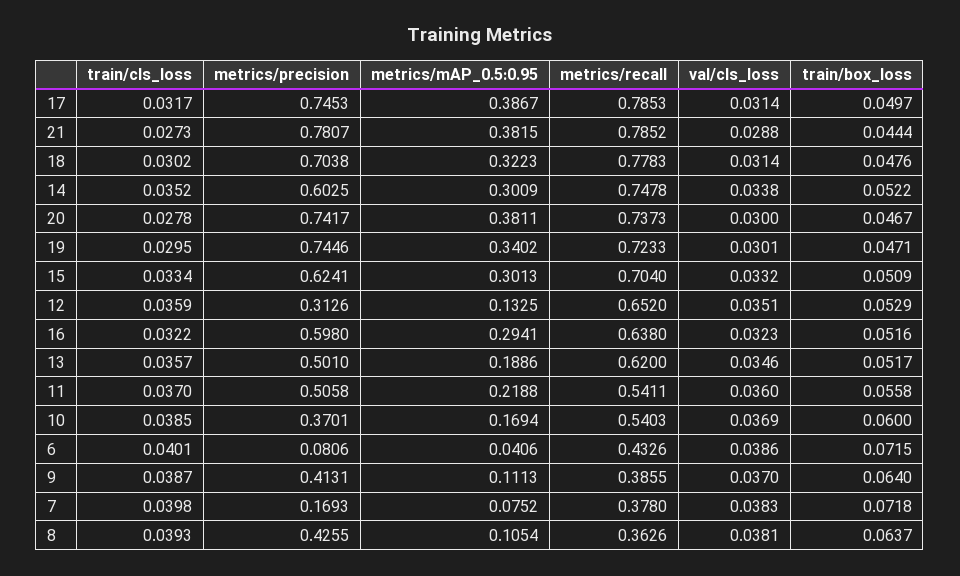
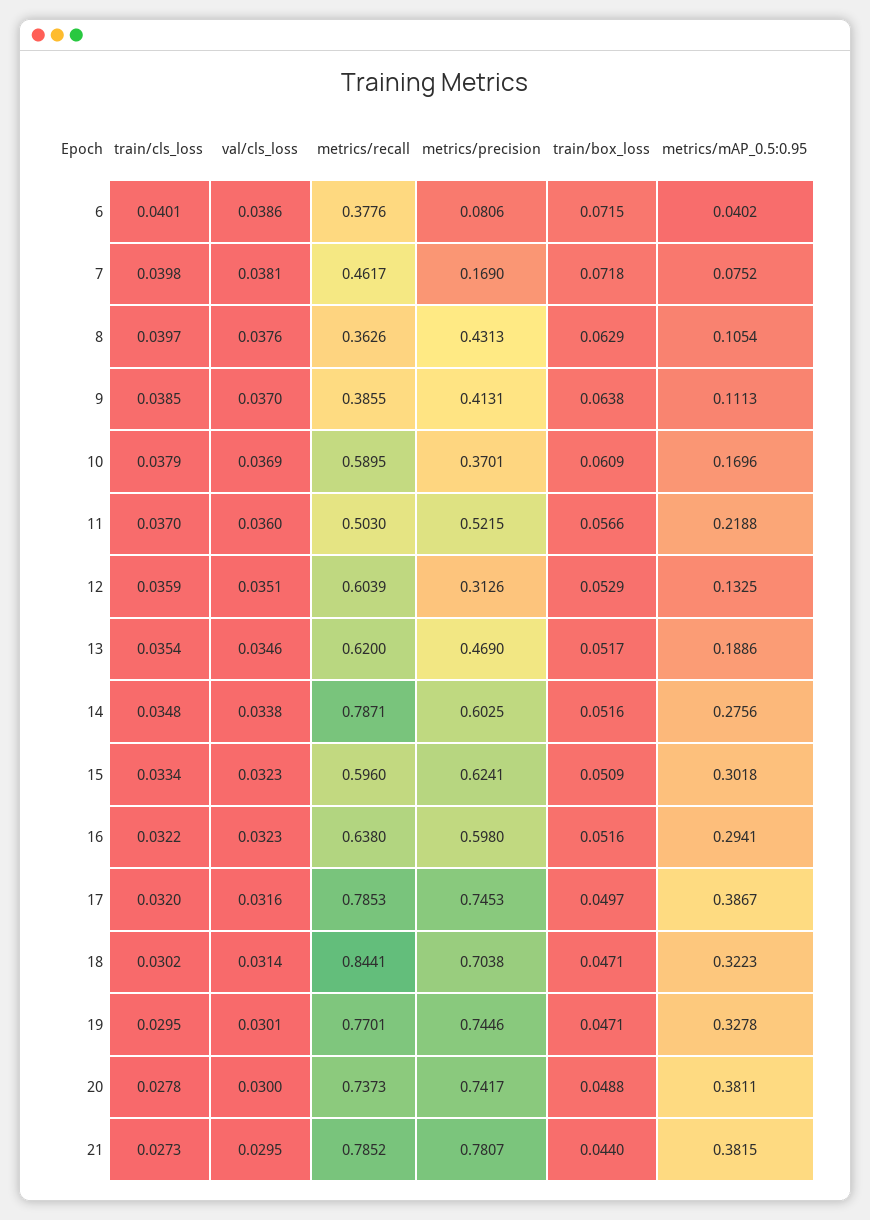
train/cls_loss, 17: 0.0317 -> 0.032
val/cls_loss, 17: 0.0314 -> 0.0316
val/cls_loss, 21: 0.0288 -> 0.0295
train/box_loss, 21: 0.0444 -> 0.044
metrics/recall, 18: 0.7783 -> 0.8441
train/box_loss, 18: 0.0476 -> 0.0471
train/cls_loss, 14: 0.0352 -> 0.0348
metrics/mAP_0.5:0.95, 14: 0.3009 -> 0.2756
metrics/recall, 14: 0.7478 -> 0.7871
train/box_loss, 14: 0.0522 -> 0.0516
train/box_loss, 20: 0.0467 -> 0.0488
metrics/mAP_0.5:0.95, 19: 0.3402 -> 0.3278
metrics/recall, 19: 0.7233 -> 0.7701
metrics/mAP_0.5:0.95, 15: 0.3013 -> 0.3018
metrics/recall, 15: 0.704 -> 0.596
val/cls_loss, 15: 0.0332 -> 0.0323
metrics/recall, 12: 0.652 -> 0.6039
train/cls_loss, 13: 0.0357 -> 0.0354
metrics/precision, 13: 0.501 -> 0.469
metrics/precision, 11: 0.5058 -> 0.5215
metrics/recall, 11: 0.5411 -> 0.503
train/box_loss, 11: 0.0558 -> 0.0566
train/cls_loss, 10: 0.0385 -> 0.0379
metrics/mAP_0.5:0.95, 10: 0.1694 -> 0.1696
metrics/recall, 10: 0.5403 -> 0.5895
train/box_loss, 10: 0.06 -> 0.0609
metrics/mAP_0.5:0.95, 6: 0.0406 -> 0.0402
metrics/recall, 6: 0.4326 -> 0.3776
train/cls_loss, 9: 0.0387 -> 0.0385
train/box_loss, 9: 0.064 -> 0.0638
metrics/precision, 7: 0.1693 -> 0.169
metrics/recall, 7: 0.378 -> 0.4617
val/cls_loss, 7: 0.0383 -> 0.0381
train/cls_loss, 8: 0.0393 -> 0.0397
metrics/precision, 8: 0.4255 -> 0.4313
val/cls_loss, 8: 0.0381 -> 0.0376
train/box_loss, 8: 0.0637 -> 0.0629

